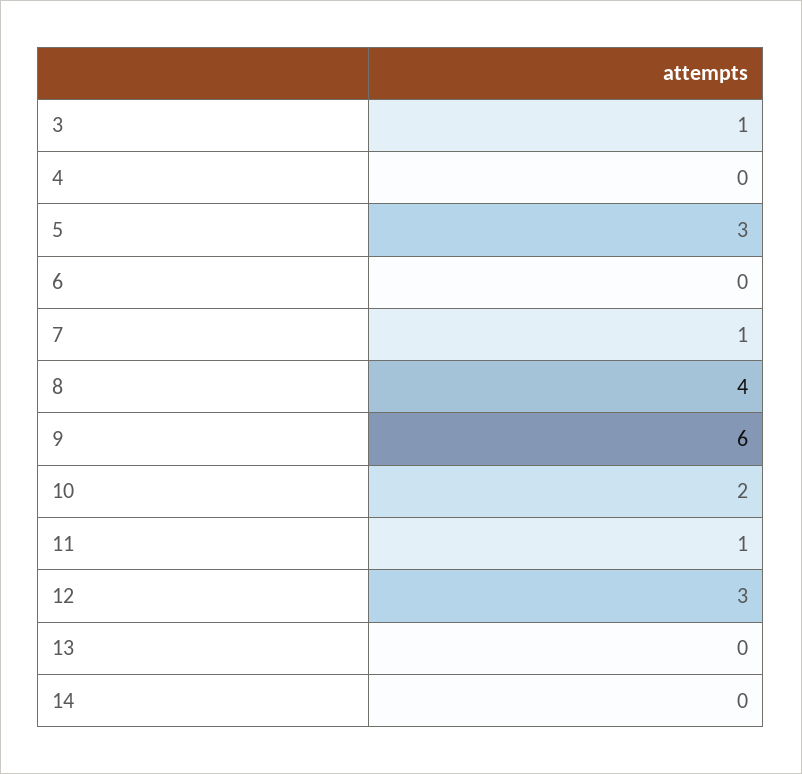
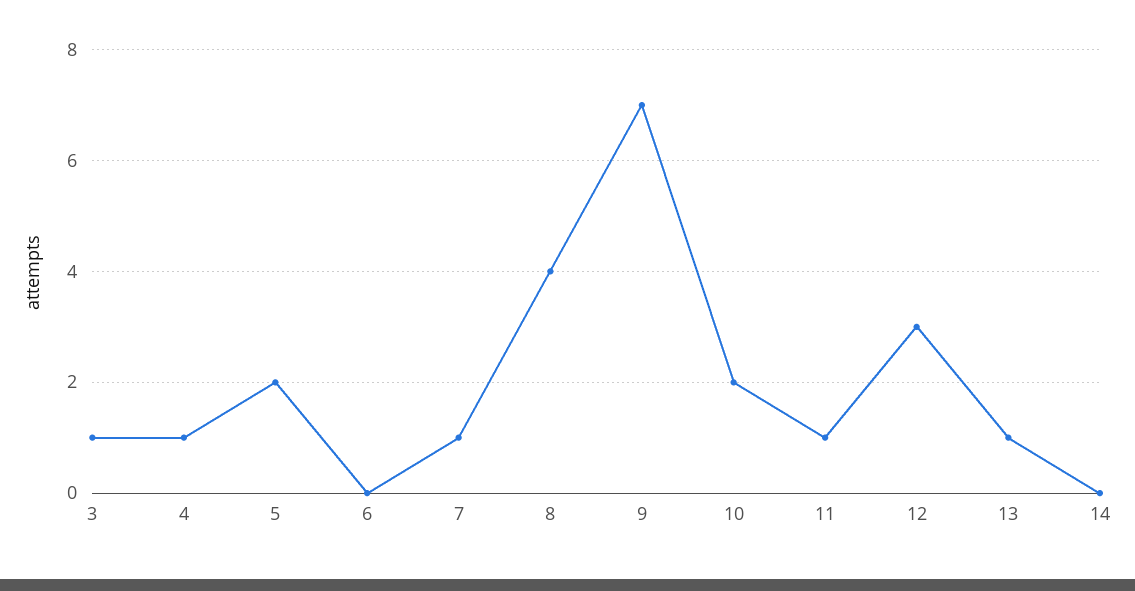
4: 0 -> 1
5: 3 -> 2
9: 6 -> 7
13: 0 -> 1

